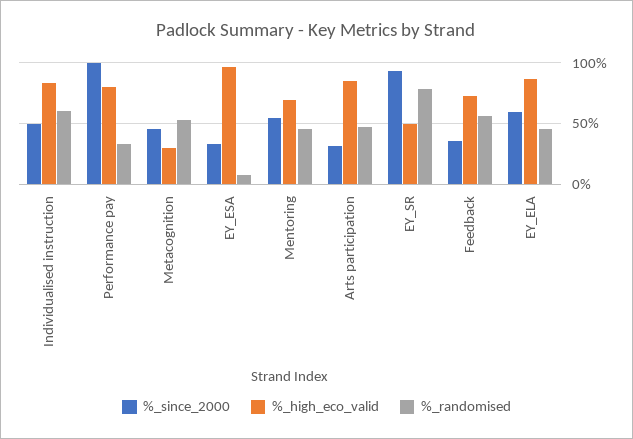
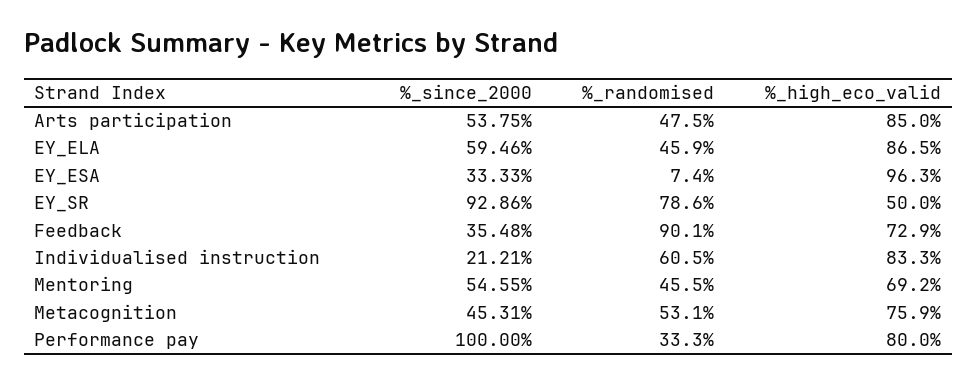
%_since_2000, Individualised instruction: 50 -> 21.21
%_high_eco_valid, Metacognition: 30 -> 75.9
%_since_2000, Arts participation: 30 -> 53.75
%_randomised, Feedback: 55 -> 90.1

